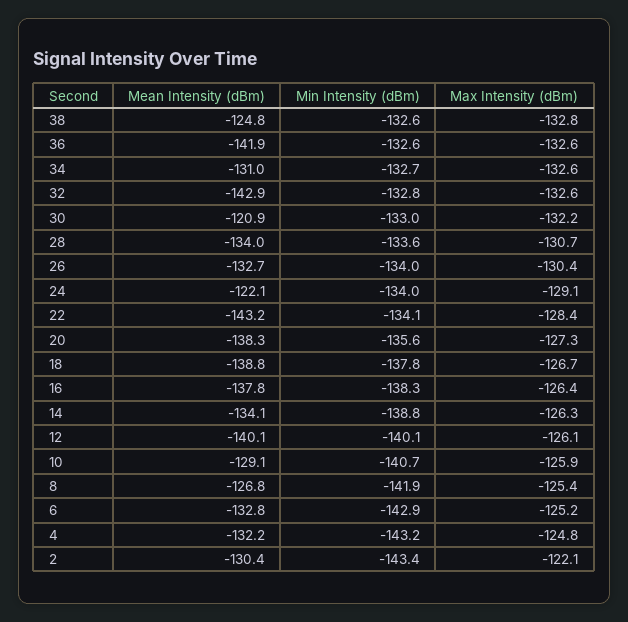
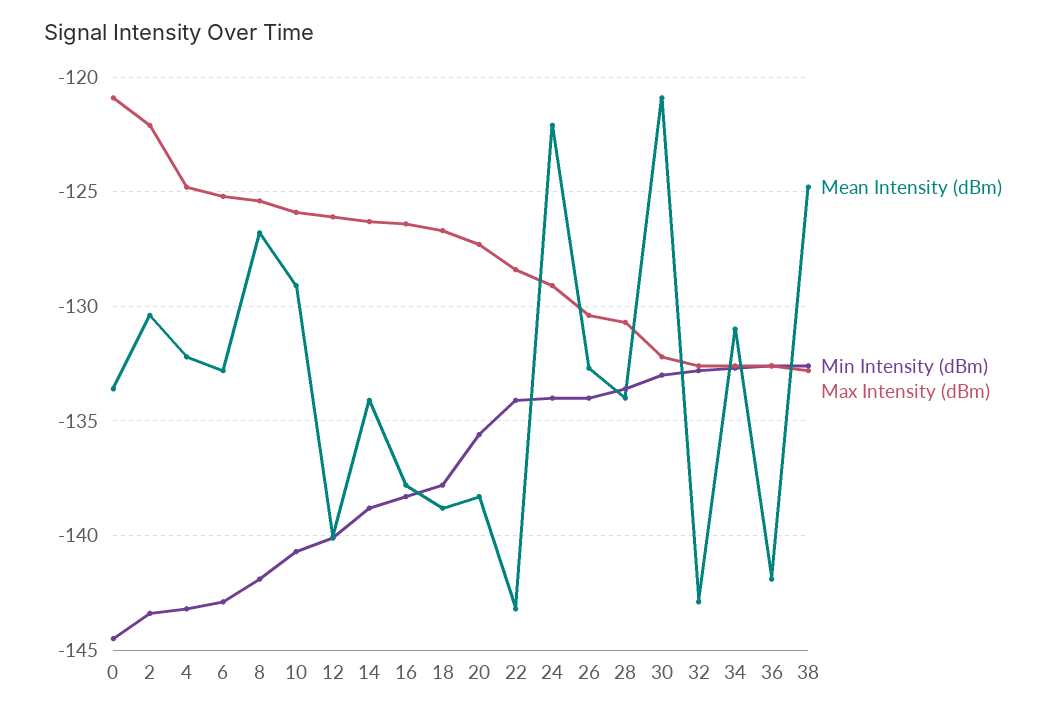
Mean Intensity (dBm), 0: none -> -133.5
Min Intensity (dBm), 0: none -> -144.5
Max Intensity (dBm), 0: none -> -121

